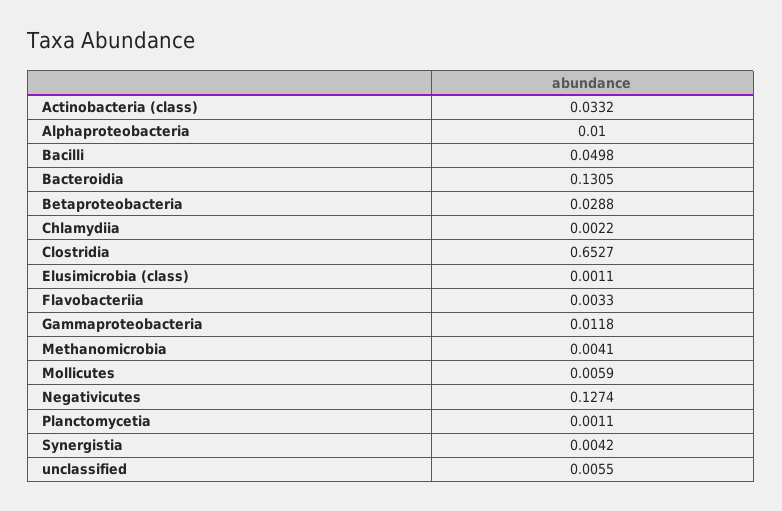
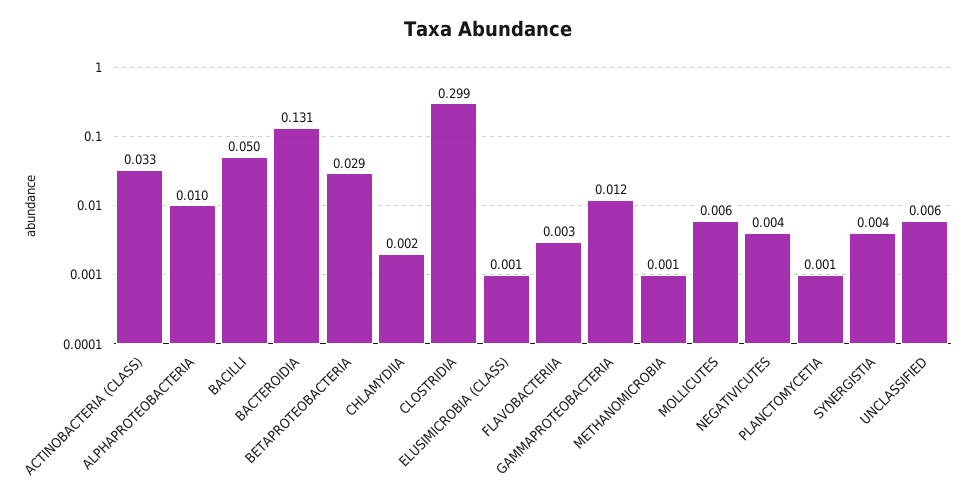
Clostridia: 0.6527 -> 0.299
Methanomicrobia: 0.0041 -> 0.001
Negativicutes: 0.1274 -> 0.004

